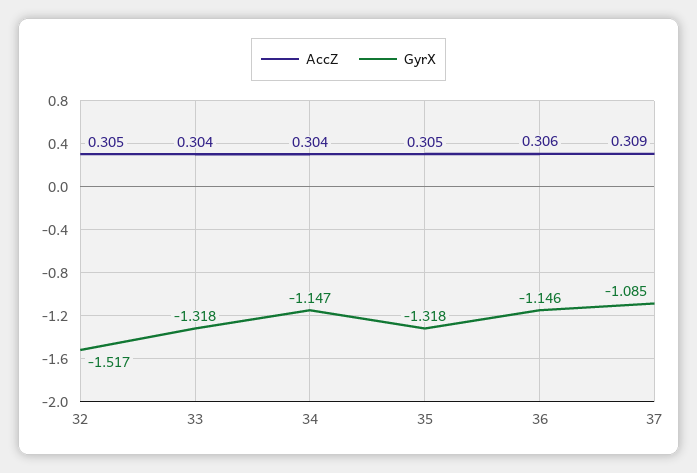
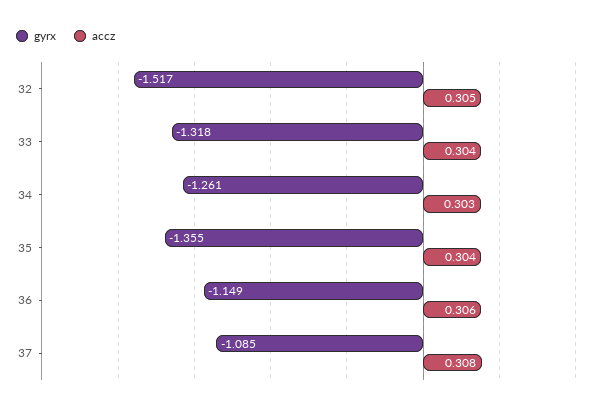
AccZ, 34: 0.304 -> 0.303
GyrX, 34: -1.147 -> -1.261
AccZ, 35: 0.305 -> 0.304
GyrX, 35: -1.318 -> -1.355
GyrX, 36: -1.146 -> -1.149
AccZ, 37: 0.309 -> 0.308

